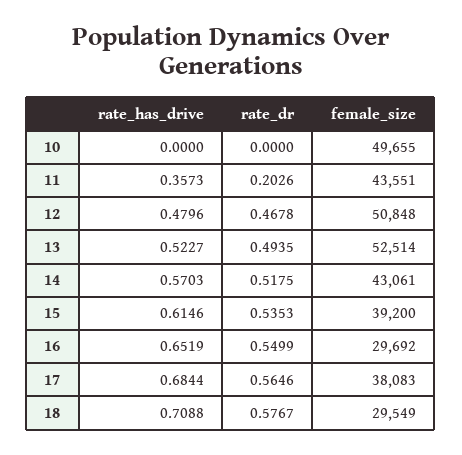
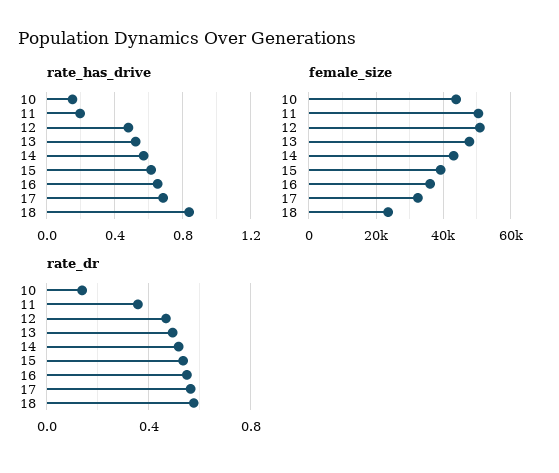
rate_has_drive, 10: 0 -> 0.15
rate_dr, 10: 0 -> 0.15
female_size, 10: 49655 -> 44000
rate_has_drive, 11: 0.3573 -> 0.2
rate_dr, 11: 0.2026 -> 0.35
female_size, 11: 43551 -> 50000
female_size, 13: 52514 -> 48000
female_size, 16: 29692 -> 36000
female_size, 17: 38083 -> 32000
rate_has_drive, 18: 0.7088 -> 0.85
female_size, 18: 29549 -> 24000

